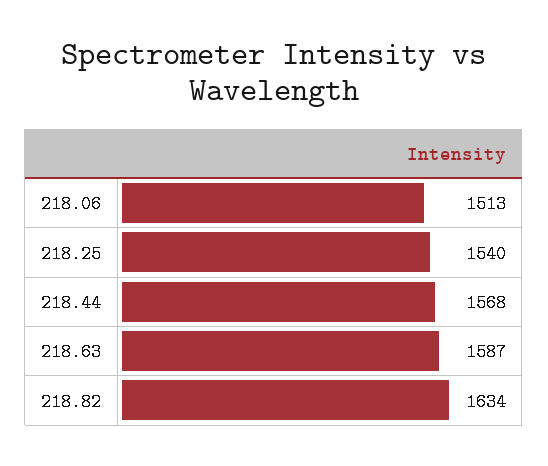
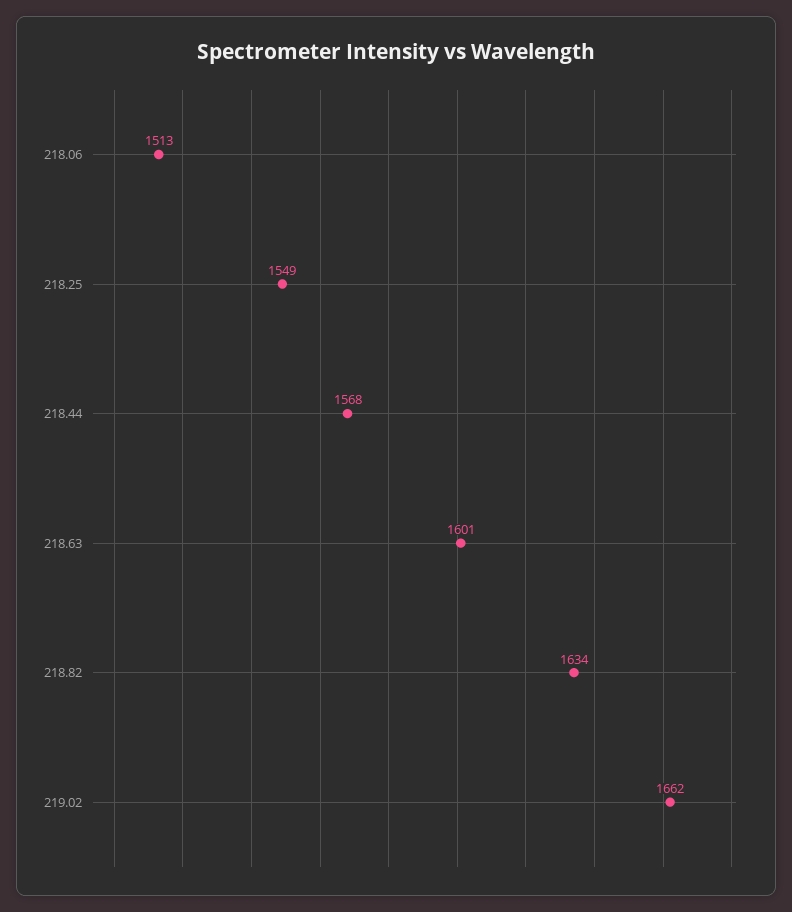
218.25: 1540 -> 1549
218.63: 1587 -> 1601
219.02: none -> 1662

